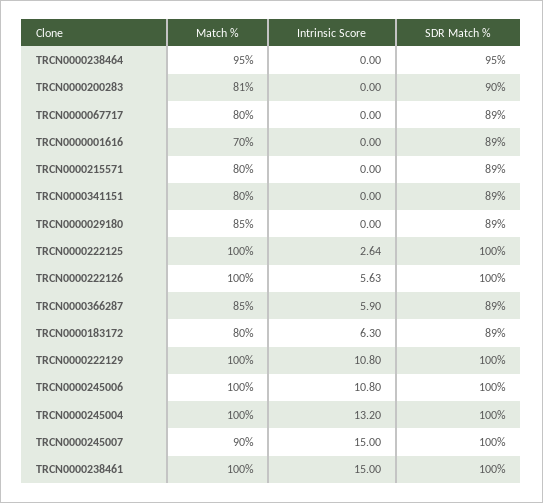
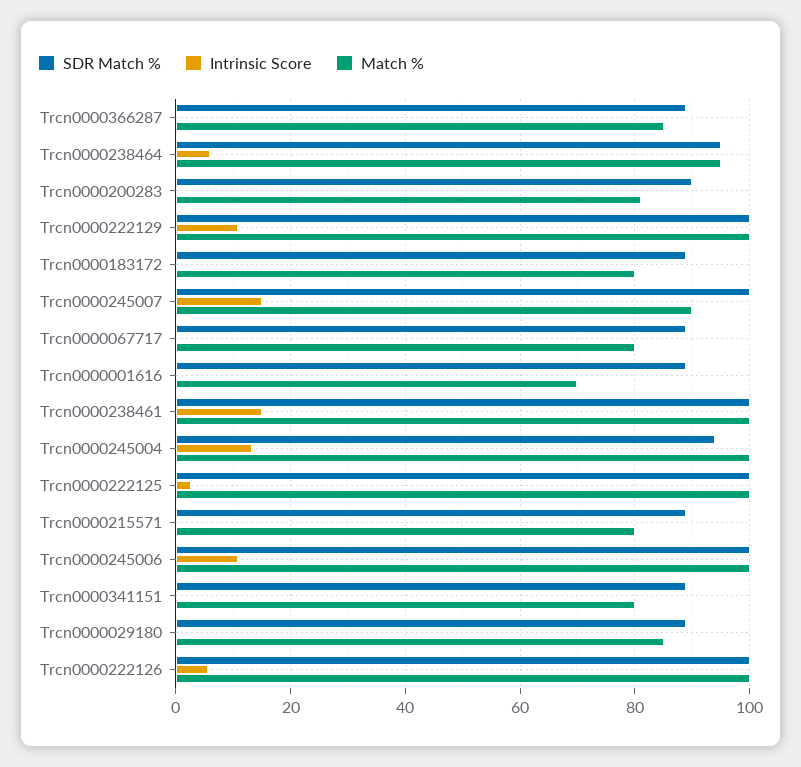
Intrinsic Score, TRCN0000238464: 0 -> 6
Intrinsic Score, TRCN0000366287: 5.9 -> 0
Intrinsic Score, TRCN0000183172: 6.3 -> 0
SDR Match %, TRCN0000245004: 100 -> 94

